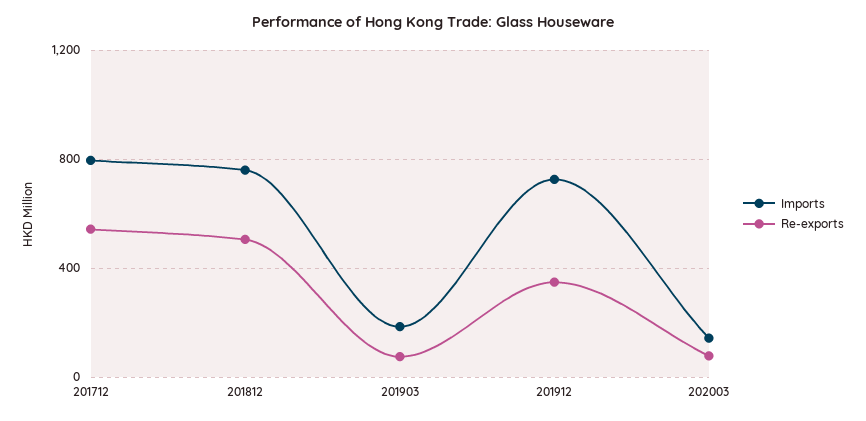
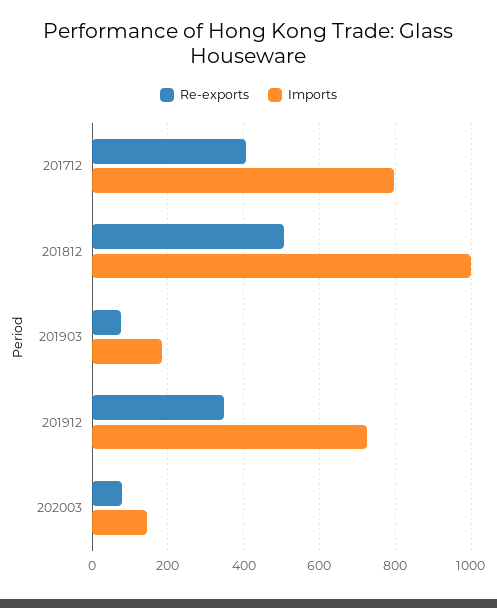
Re-exports, 201712: 550 -> 400
Imports, 201812: 750 -> 1000

